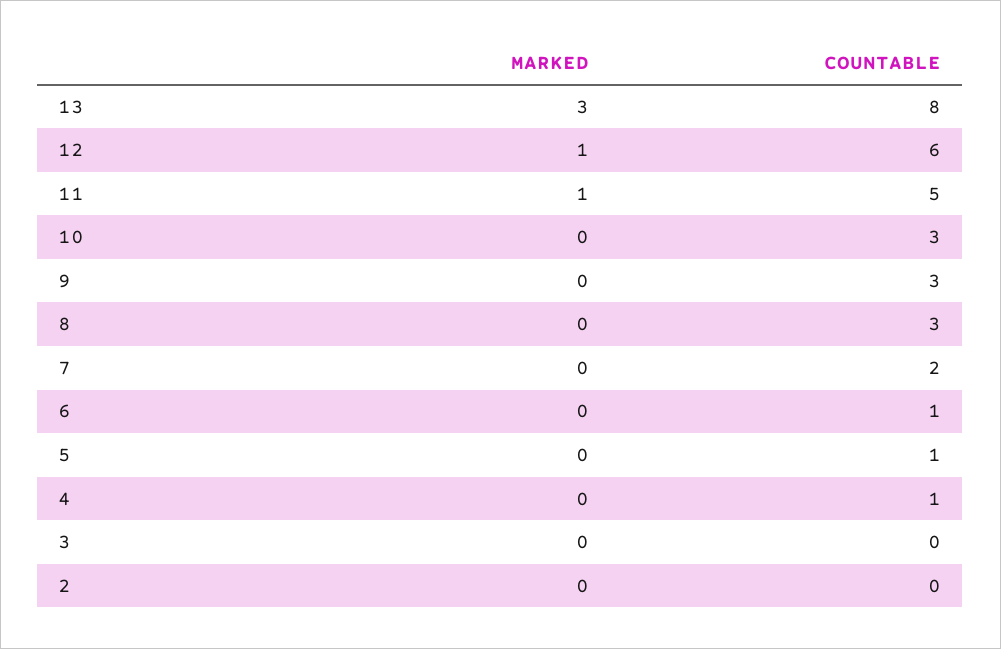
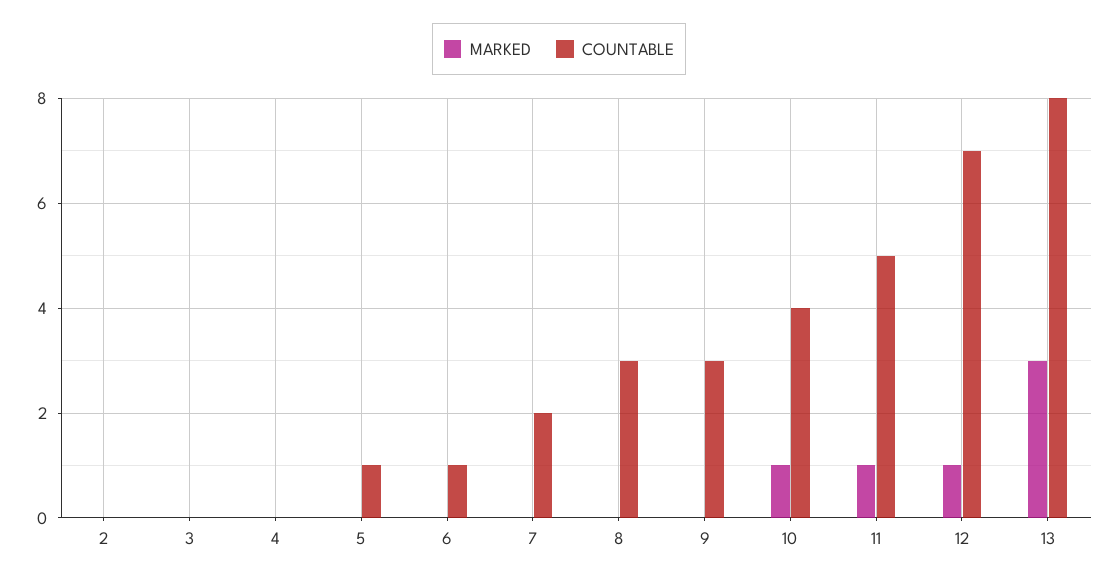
COUNTABLE, 12: 6 -> 7
MARKED, 10: 0 -> 1
COUNTABLE, 10: 3 -> 4
COUNTABLE, 4: 1 -> 0

